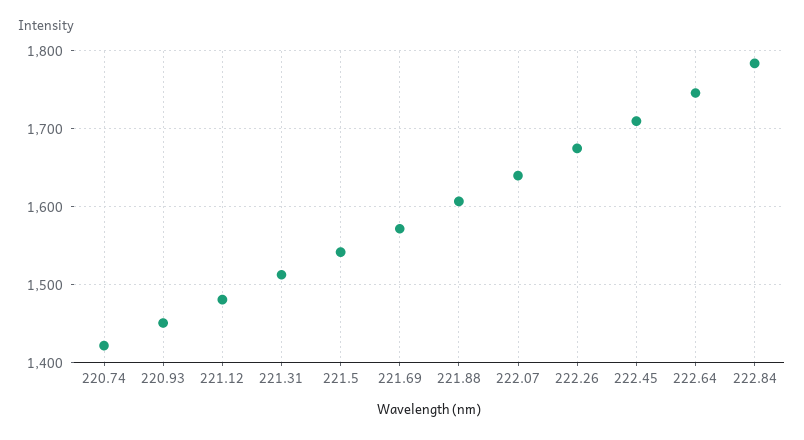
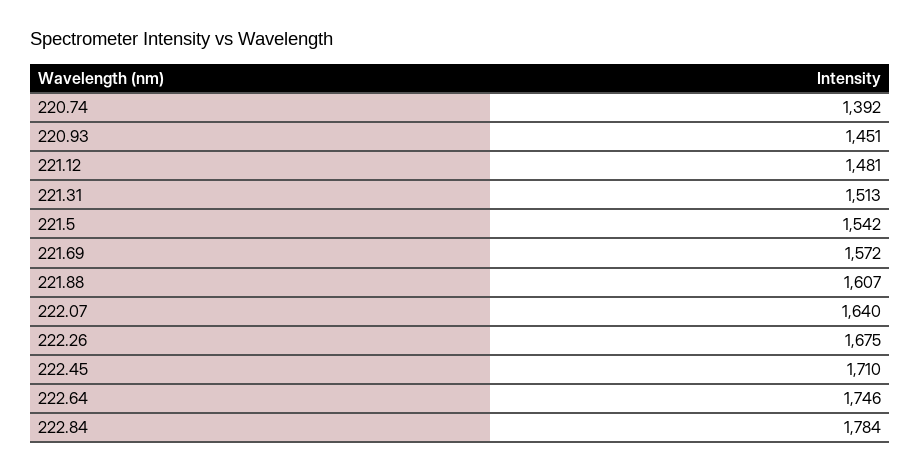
220.74: 1420 -> 1392

